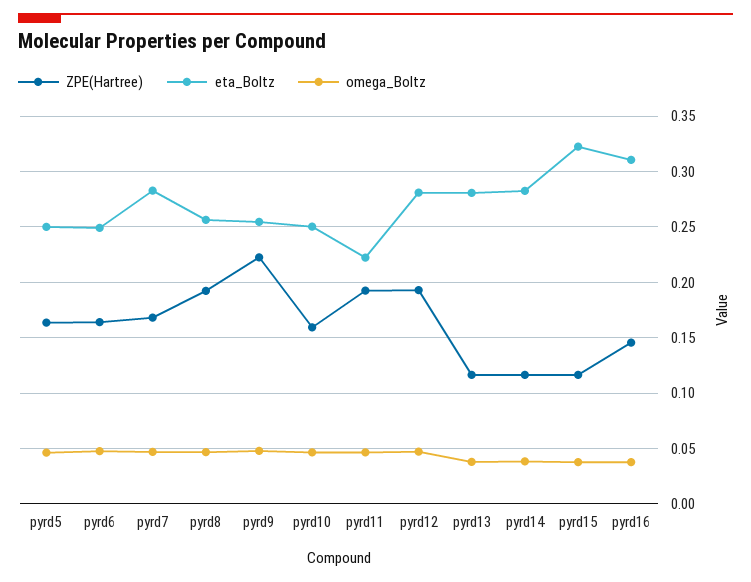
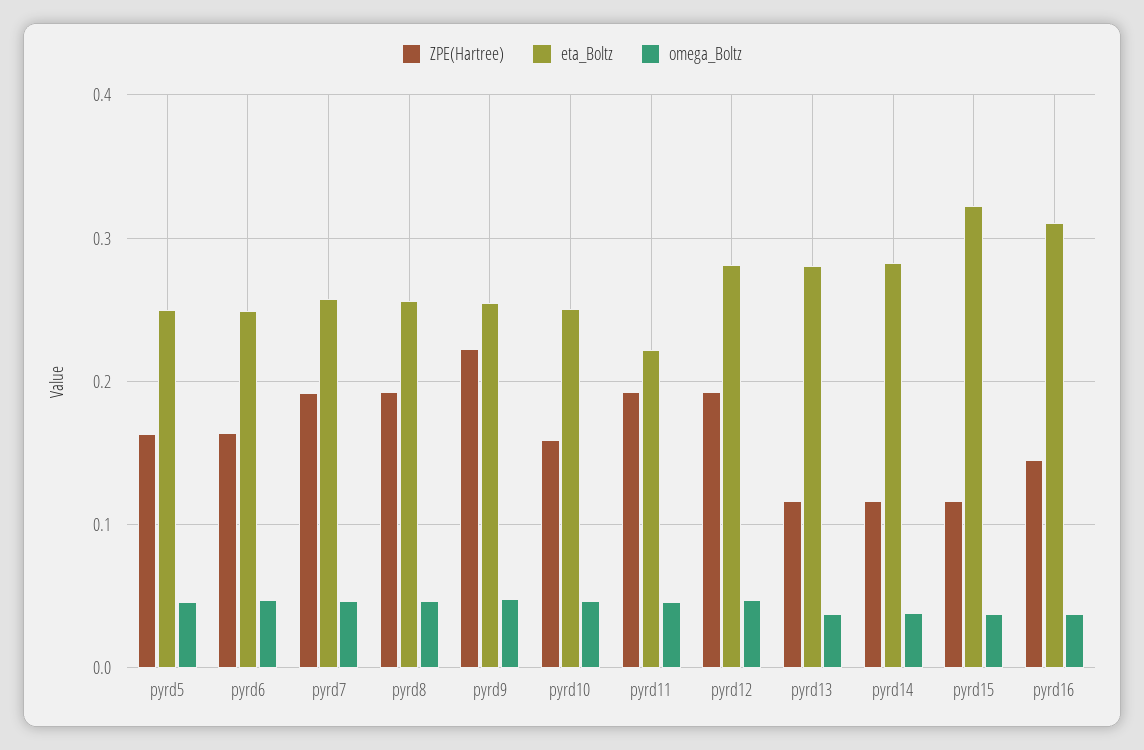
ZPE(Hartree), pyrd7: 0.17 -> 0.19
eta_Boltz, pyrd7: 0.28 -> 0.26

